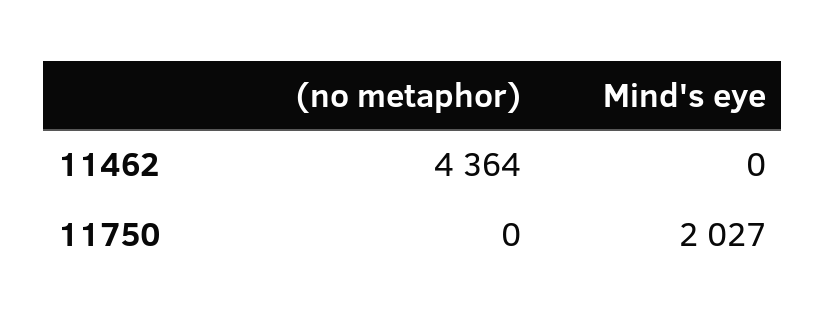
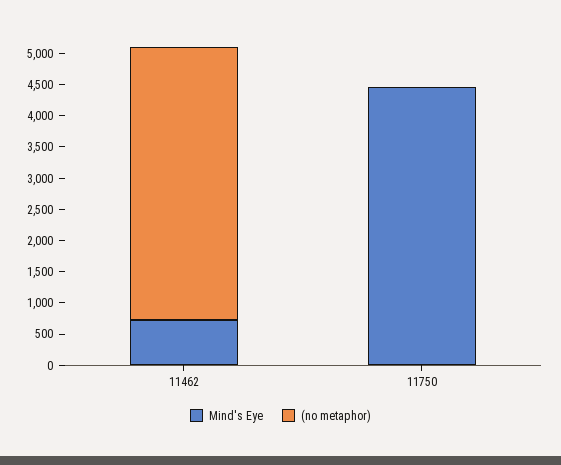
Mind's eye, 11462: 0 -> 750
Mind's eye, 11750: 2027 -> 4500

